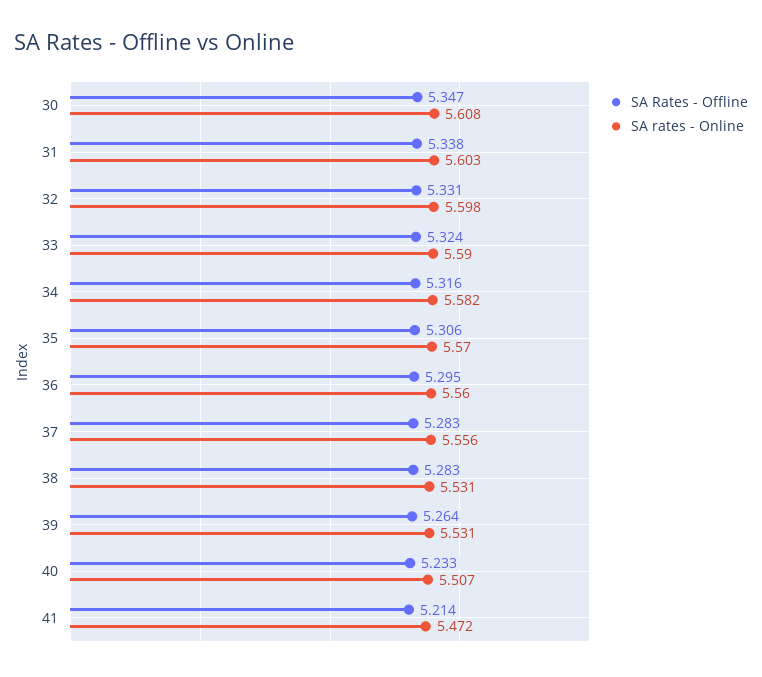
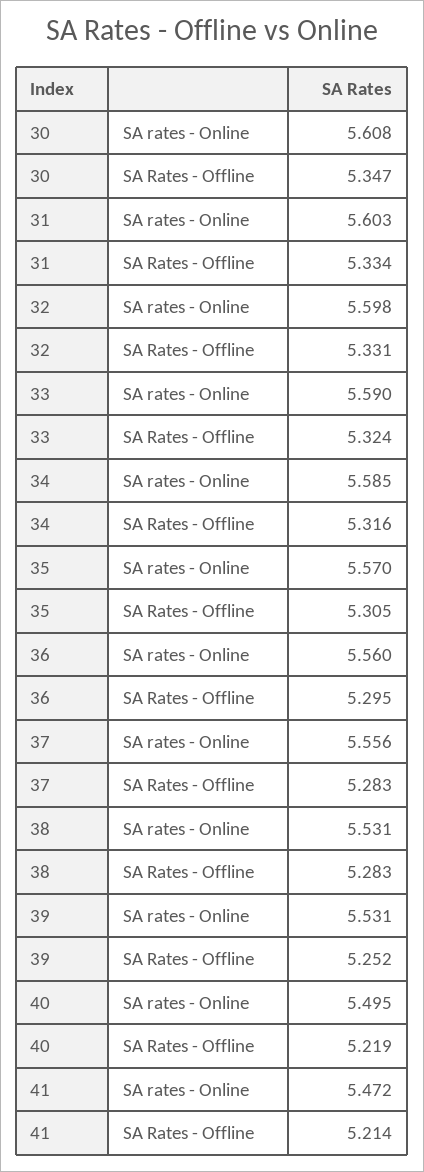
SA Rates - Offline, 31: 5.338 -> 5.334
SA rates - Online, 34: 5.582 -> 5.585
SA Rates - Offline, 35: 5.306 -> 5.305
SA Rates - Offline, 39: 5.264 -> 5.252
SA Rates - Offline, 40: 5.233 -> 5.219
SA rates - Online, 40: 5.507 -> 5.495

